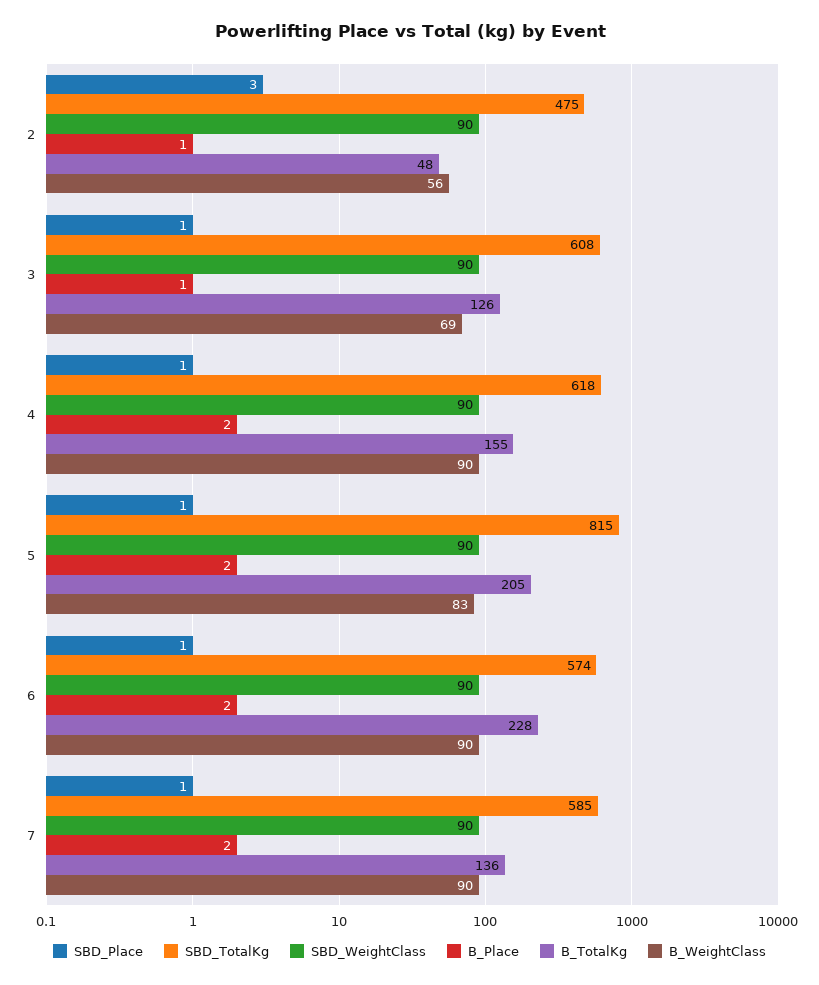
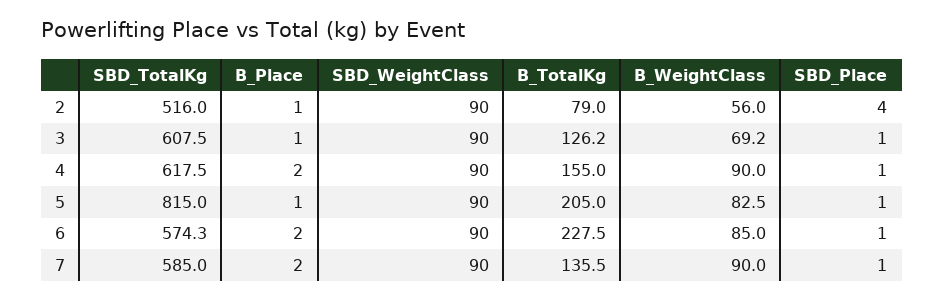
SBD_Place, 2: 3 -> 4
SBD_TotalKg, 2: 475 -> 516
B_TotalKg, 2: 48 -> 79
B_Place, 5: 2 -> 1
B_WeightClass, 6: 90 -> 85

